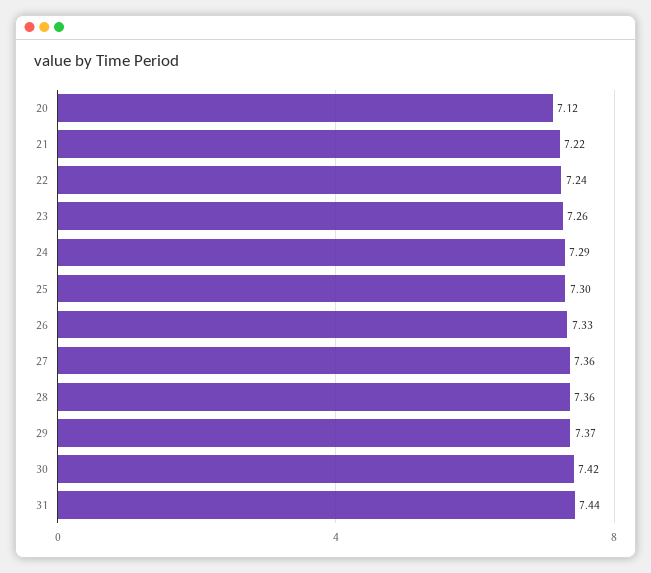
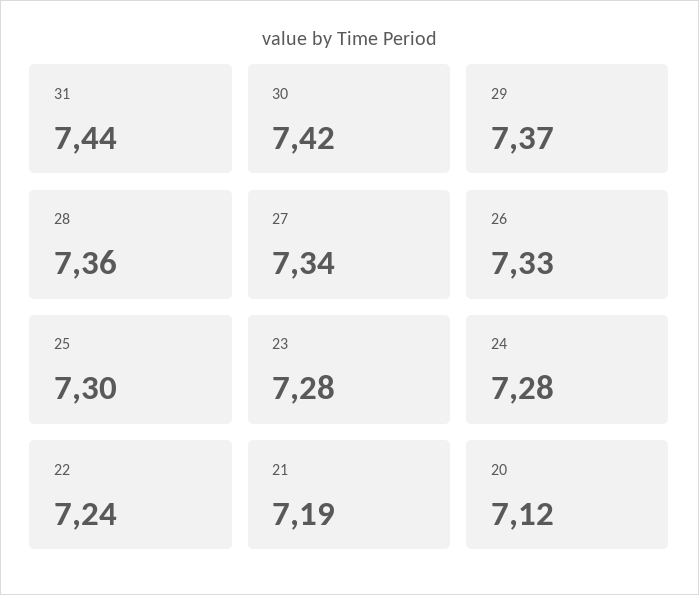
21: 7.22 -> 7.19
23: 7.26 -> 7.28
24: 7.29 -> 7.28
27: 7.36 -> 7.34

